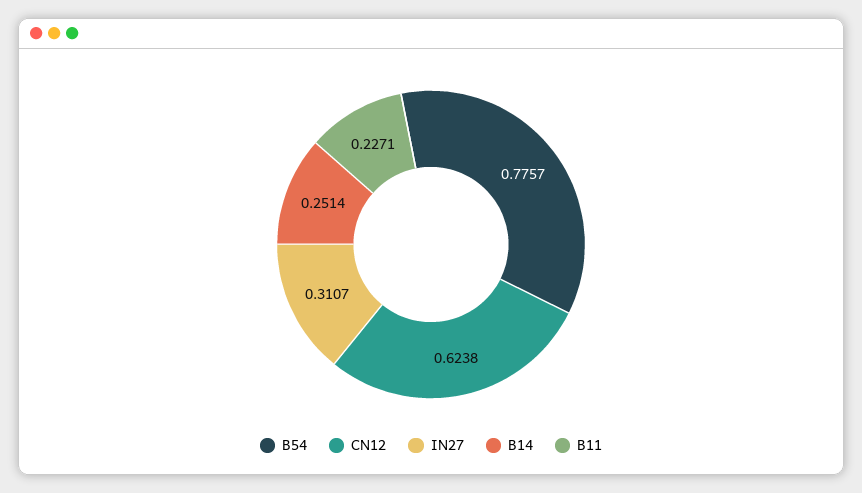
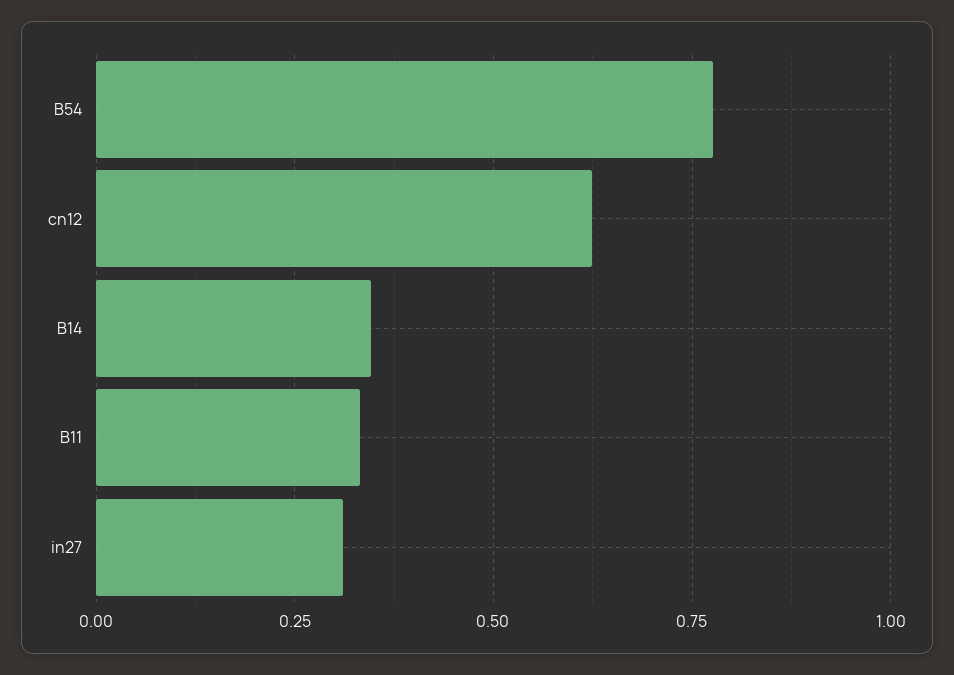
B14: 0.2514 -> 0.35
B11: 0.2271 -> 0.325

